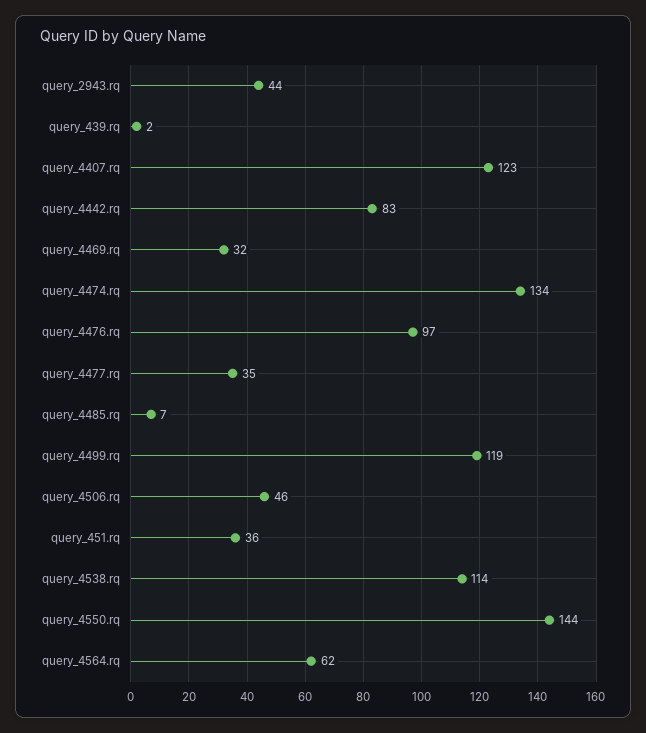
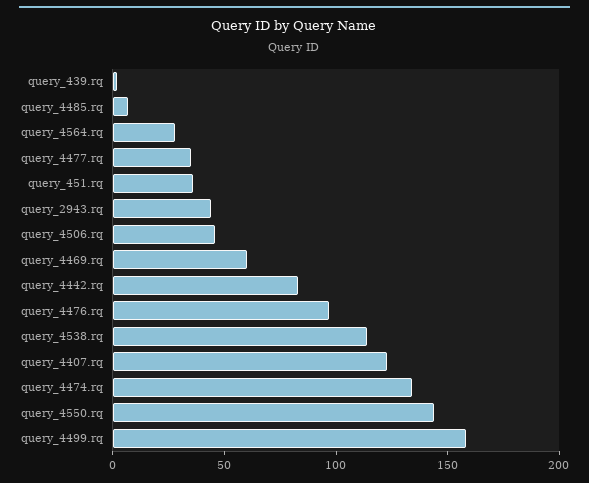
query_4469.rq: 32 -> 60
query_4499.rq: 119 -> 160
query_4564.rq: 62 -> 30

